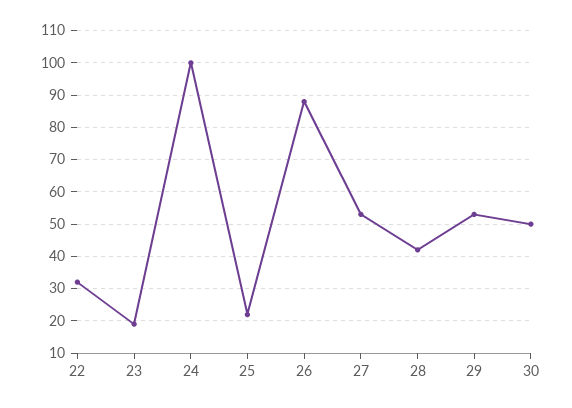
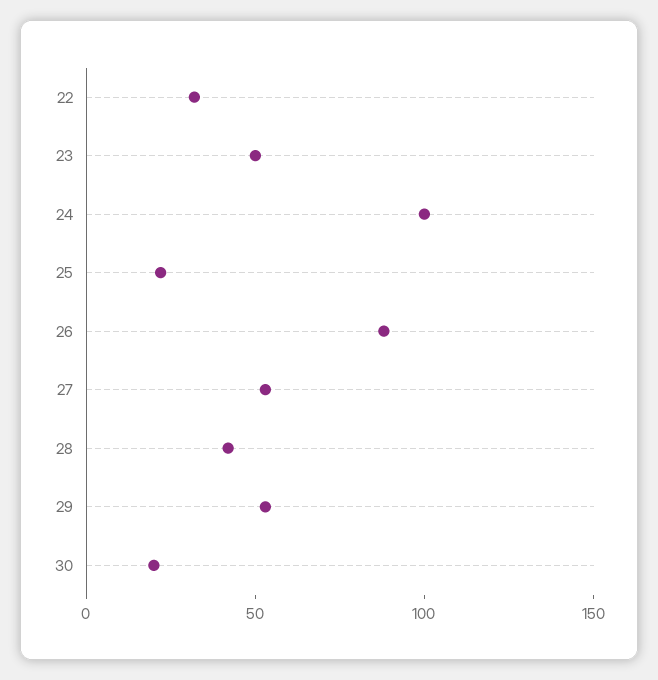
23: 20 -> 50
30: 50 -> 20

